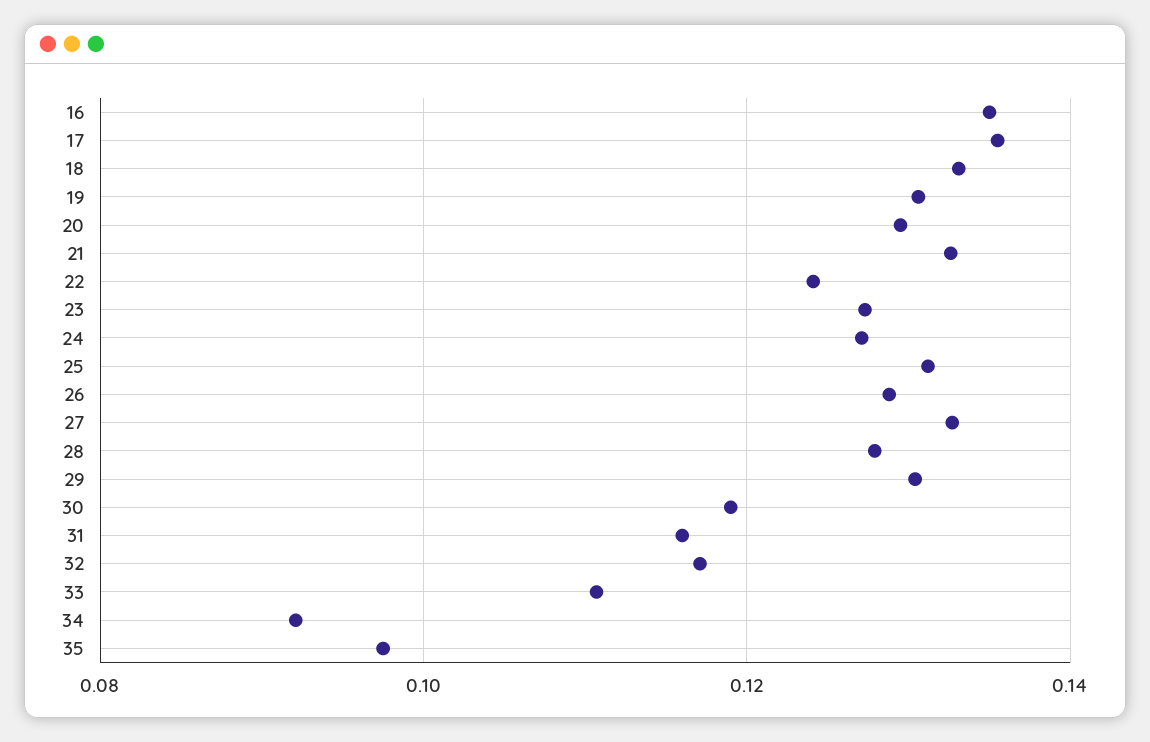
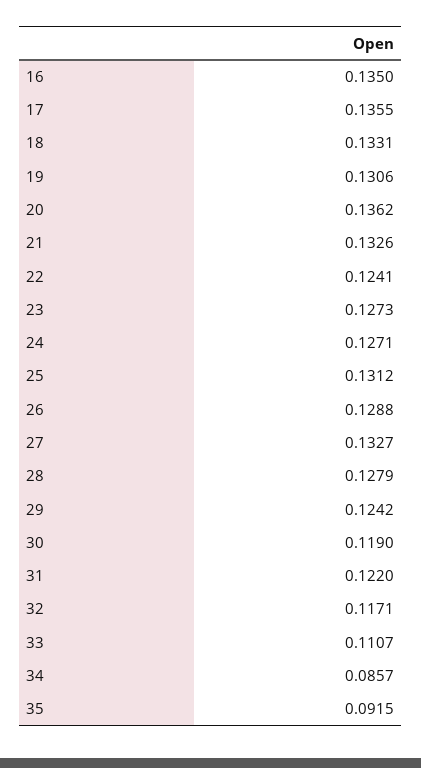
20: 0.13 -> 0.1362
29: 0.13 -> 0.1242
31: 0.116 -> 0.122
34: 0.092 -> 0.0857
35: 0.098 -> 0.0915

